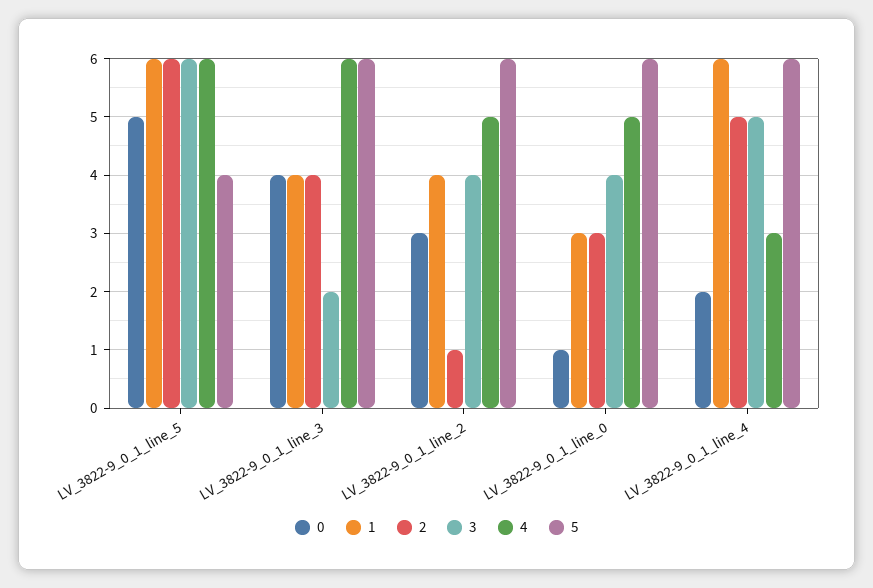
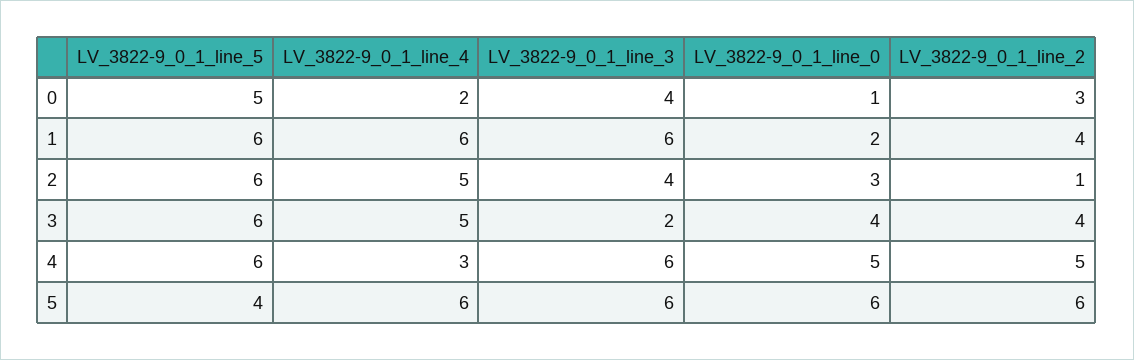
1, LV_3822-9_0_1_line_3: 4 -> 6
1, LV_3822-9_0_1_line_0: 3 -> 2

